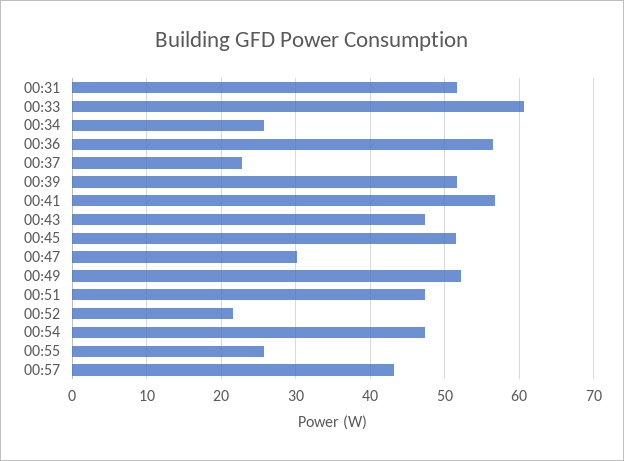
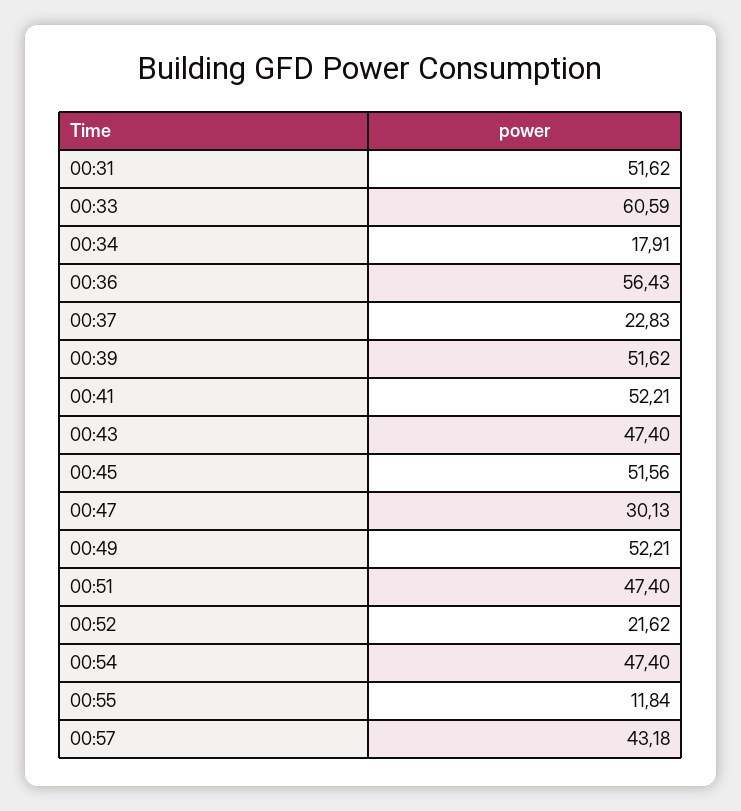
00:34: 26 -> 17.91
00:41: 57 -> 52.21
00:55: 26 -> 11.84

